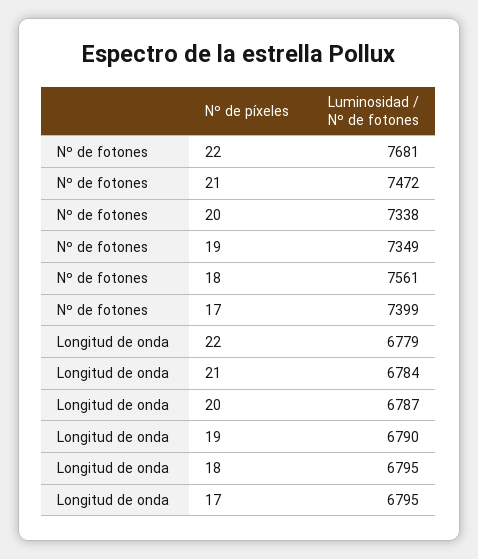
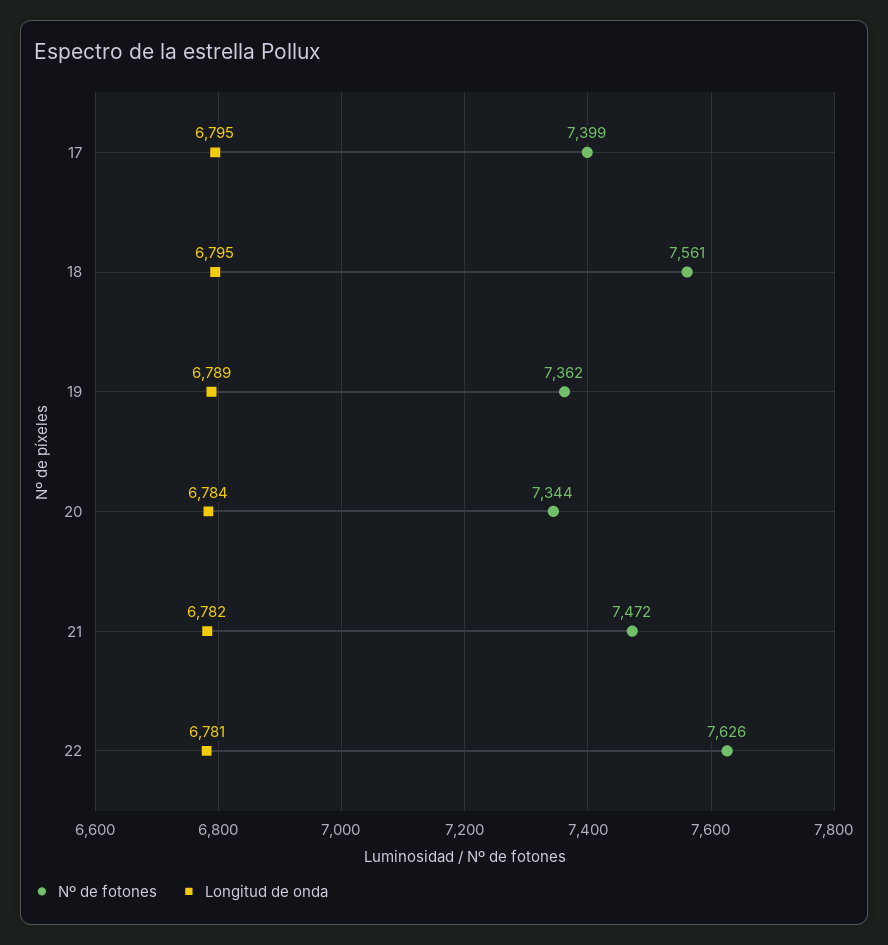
Nº de fotones, 22: 7681 -> 7626
Nº de fotones, 20: 7338 -> 7344
Nº de fotones, 19: 7349 -> 7362
Longitud de onda, 22: 6779 -> 6781
Longitud de onda, 21: 6784 -> 6782
Longitud de onda, 20: 6787 -> 6784
Longitud de onda, 19: 6790 -> 6789

